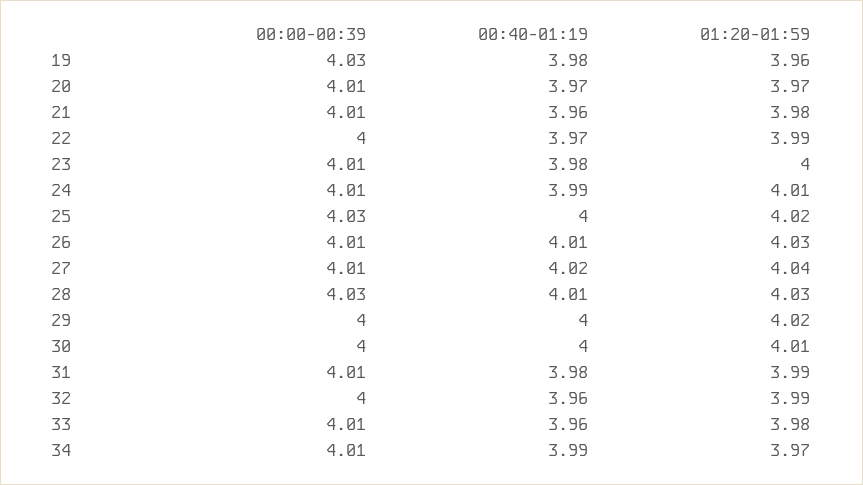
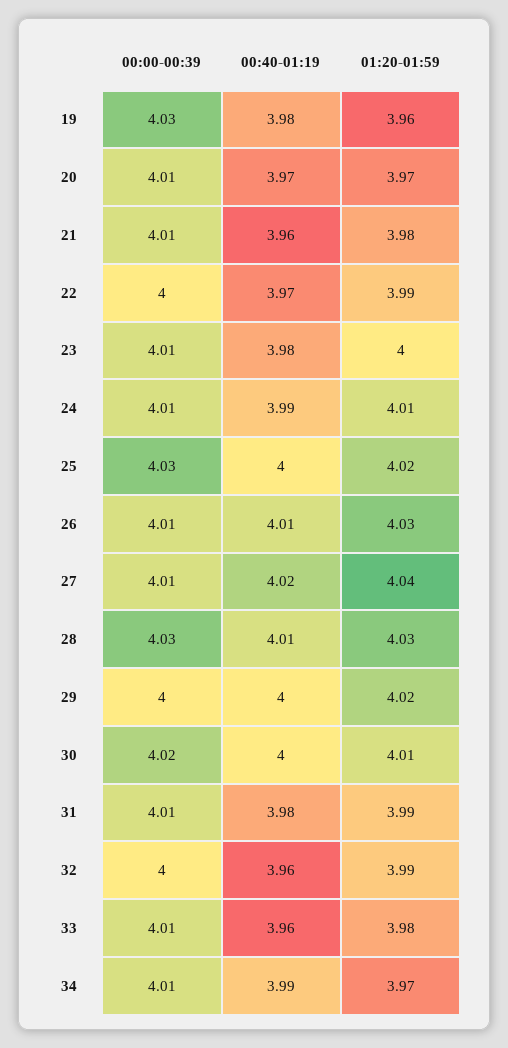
00:00-00:39, 30: 4 -> 4.02

